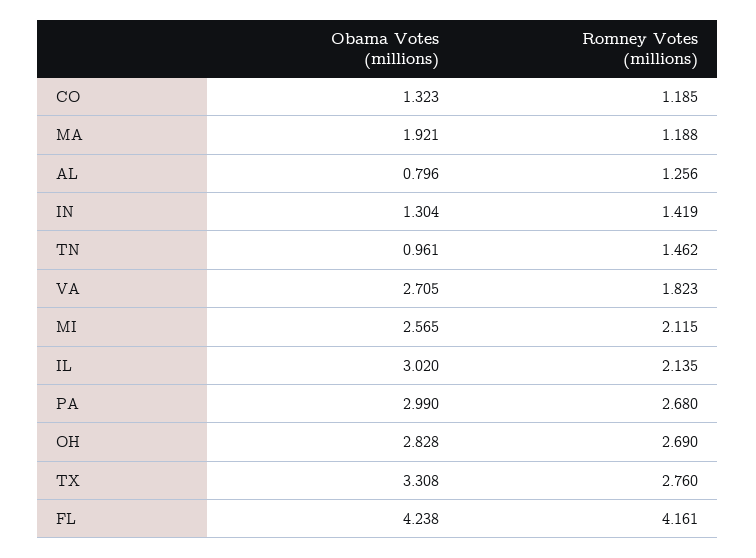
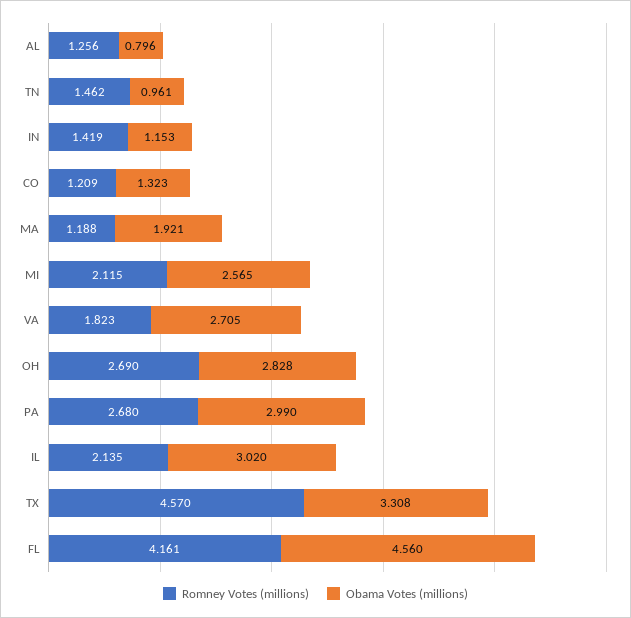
Romney Votes (millions), CO: 1.185 -> 1.209
Obama Votes (millions), IN: 1.304 -> 1.153
Romney Votes (millions), TX: 2.76 -> 4.57
Obama Votes (millions), FL: 4.238 -> 4.56

